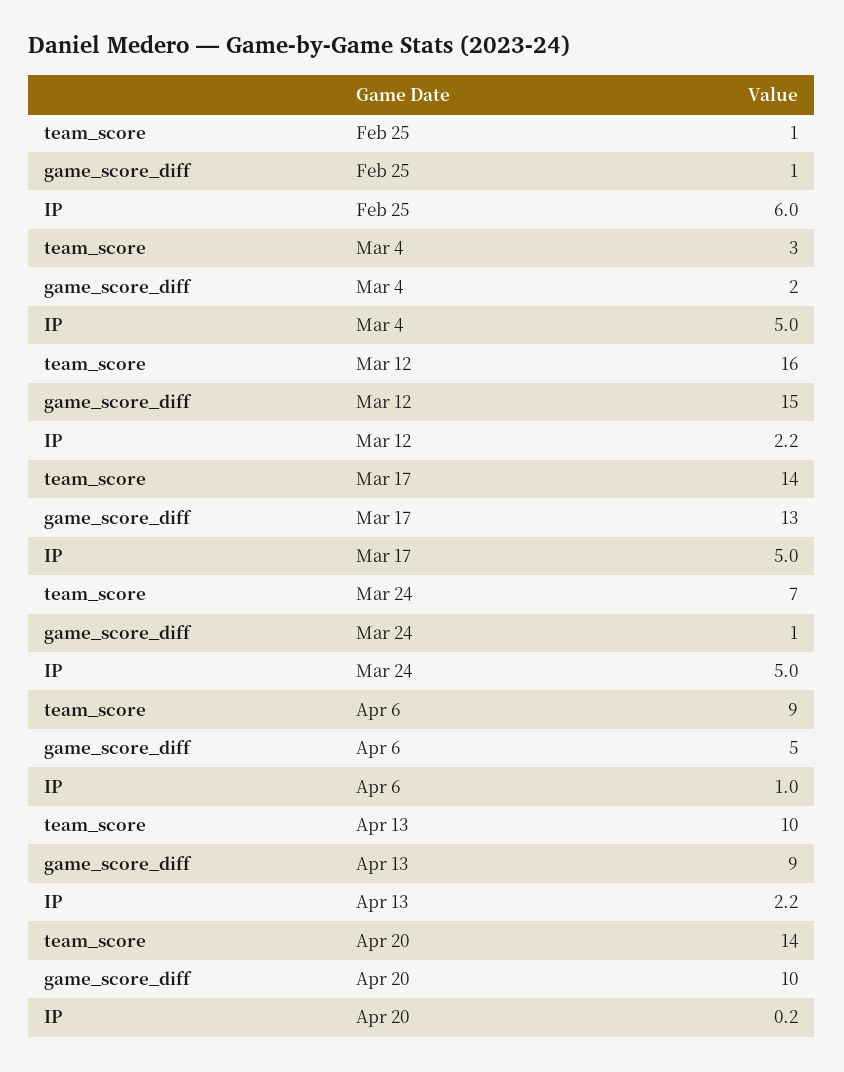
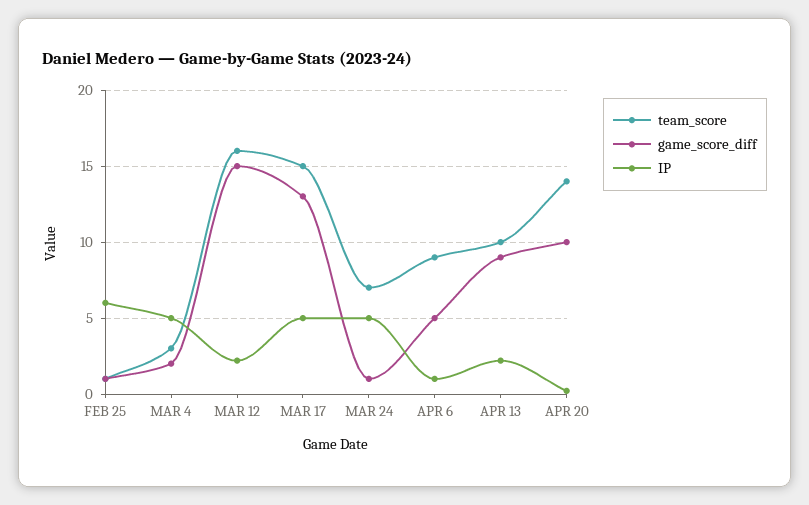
team_score, Mar 17: 14 -> 15

